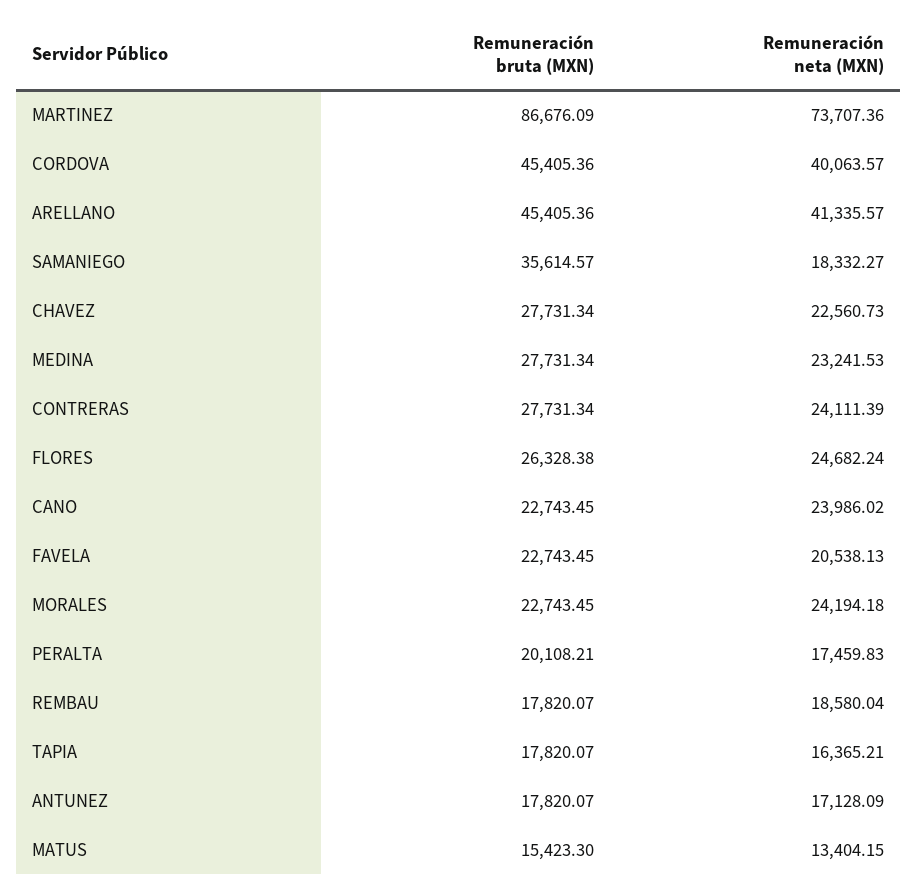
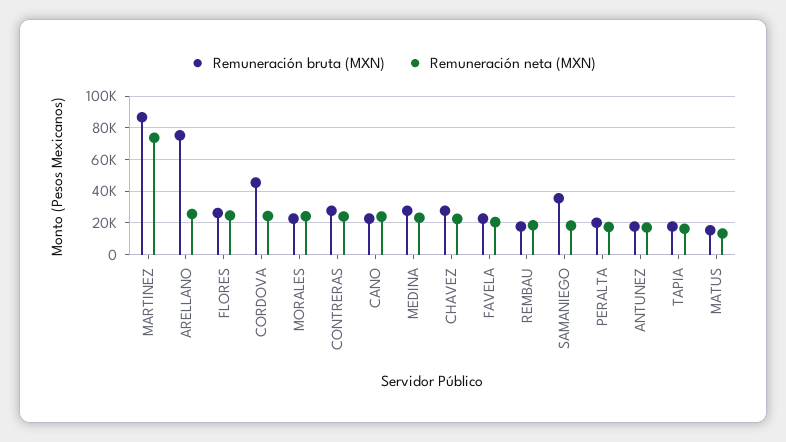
Remuneración neta (MXN), CORDOVA: 40063.57 -> 25000
Remuneración bruta (MXN), ARELLANO: 45405.36 -> 75000
Remuneración neta (MXN), ARELLANO: 41335.57 -> 25000

